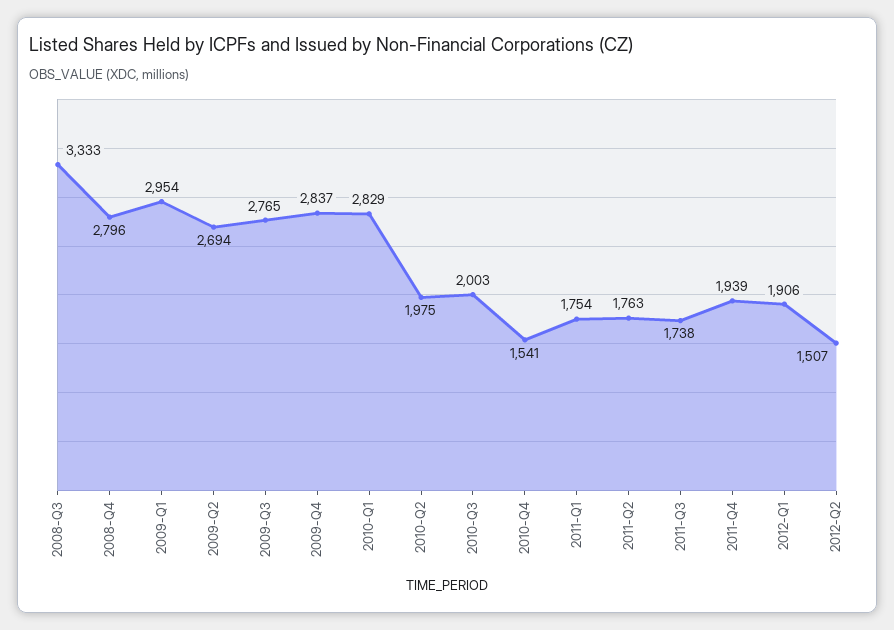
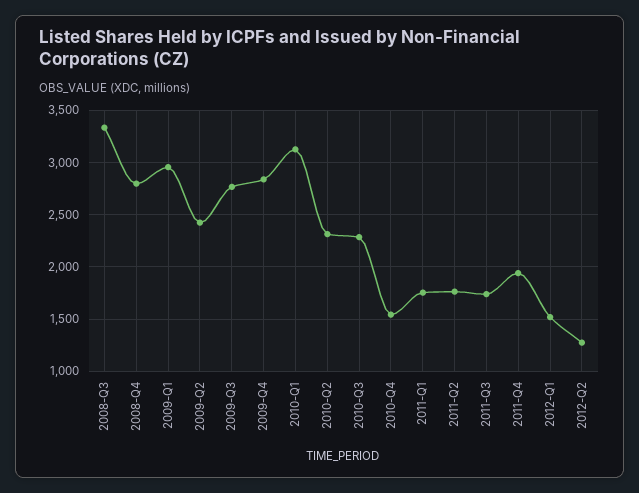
2009-Q2: 2694 -> 2400
2010-Q1: 2829 -> 3100
2010-Q2: 1975 -> 2300
2010-Q3: 2003 -> 2300
2012-Q1: 1906 -> 1500
2012-Q2: 1507 -> 1300

